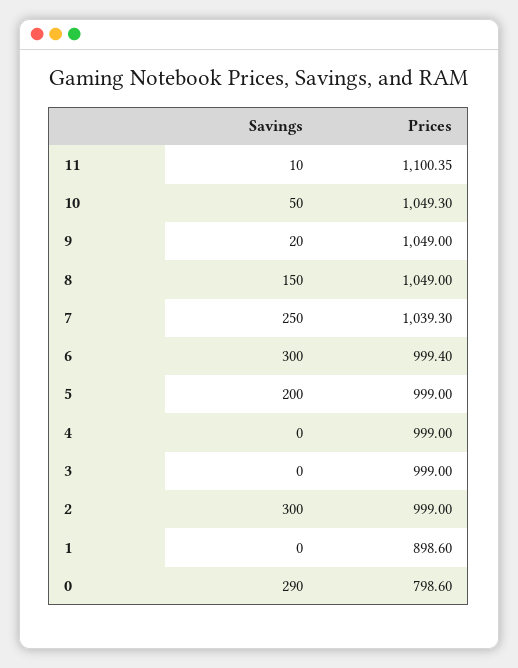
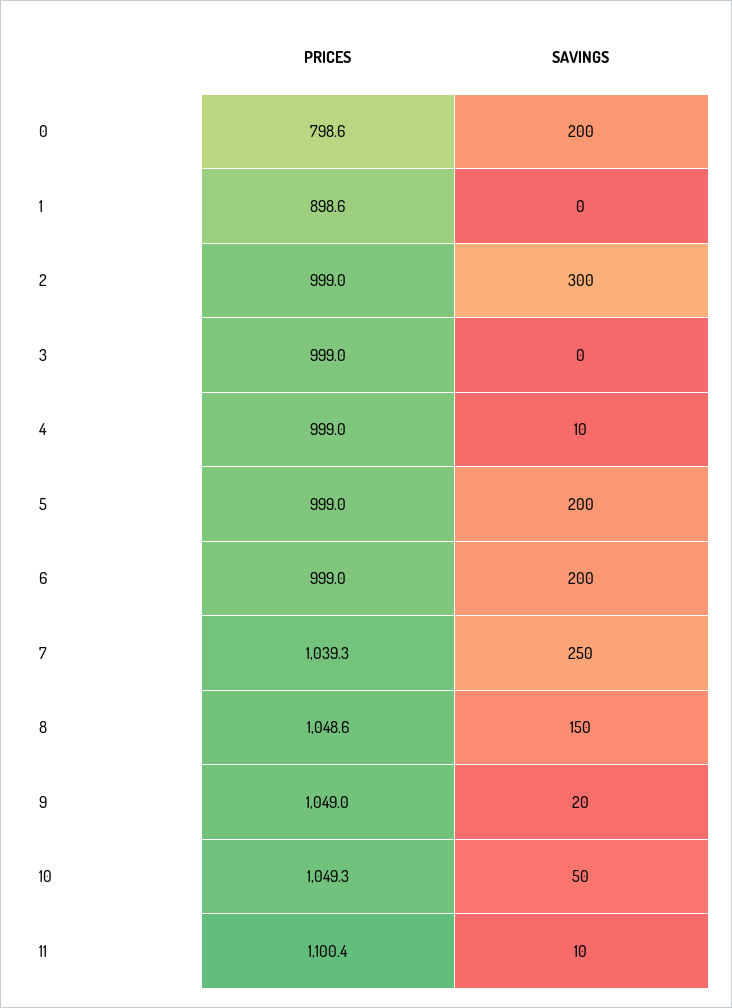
Prices, 8: 1049 -> 1048.6
Savings, 6: 300 -> 200
Prices, 6: 999.4 -> 999
Savings, 4: 0 -> 10
Savings, 0: 290 -> 200

